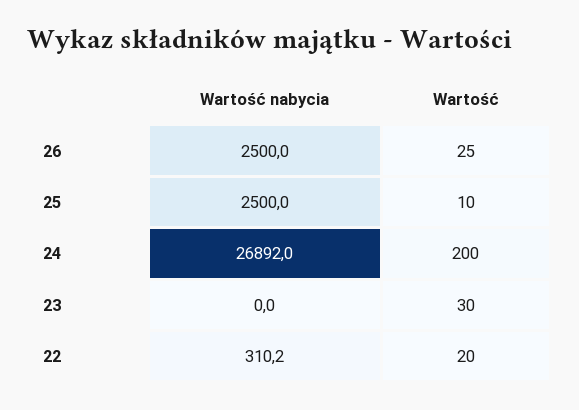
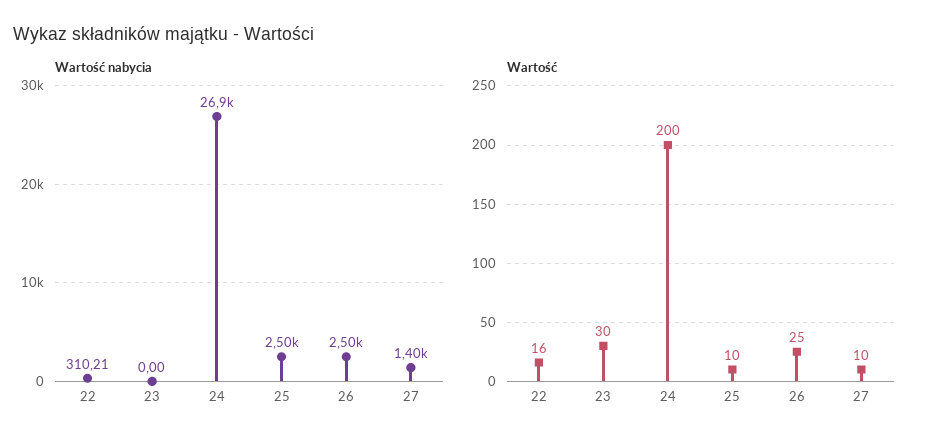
Wartość, 22: 20 -> 16
Wartość nabycia, 27: none -> 1400
Wartość, 27: none -> 10

